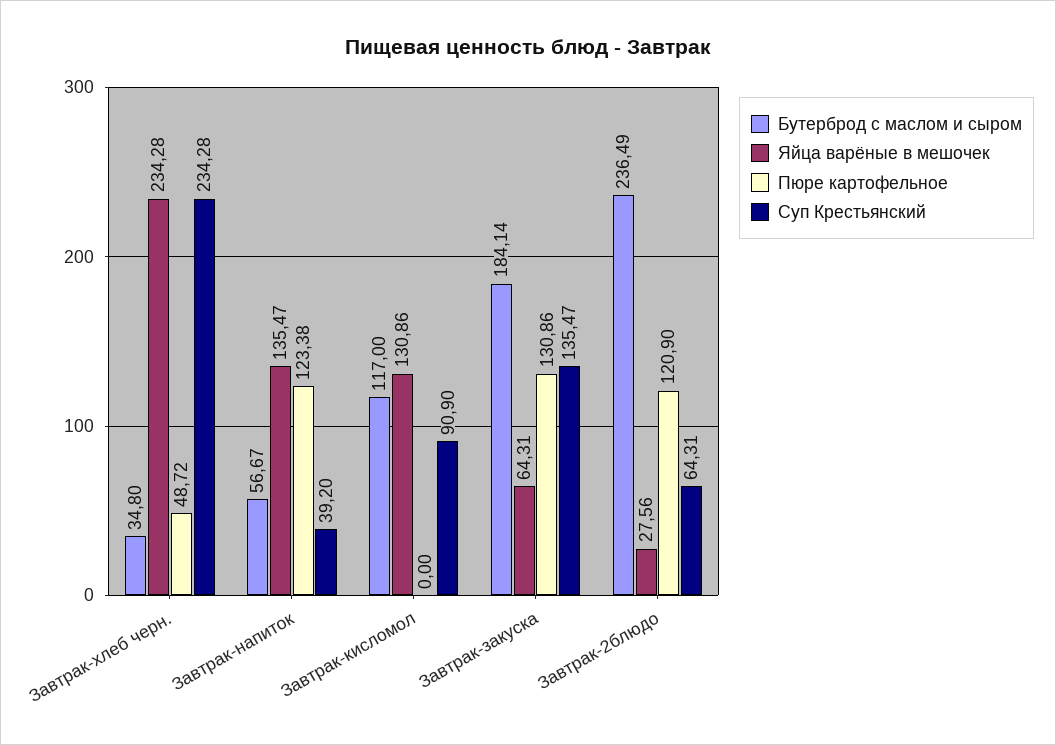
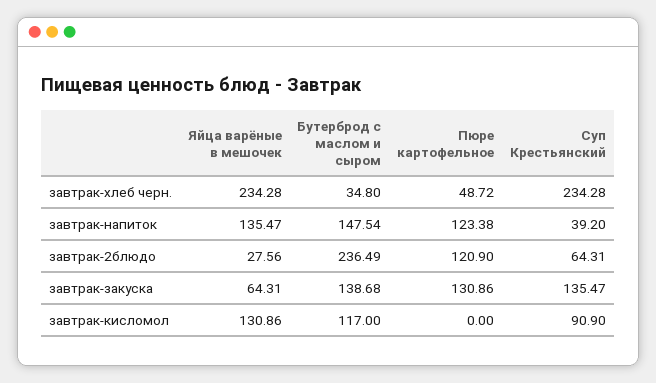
Бутерброд с маслом и сыром, Завтрак-напиток: 56.67 -> 147.54
Бутерброд с маслом и сыром, Завтрак-закуска: 184.14 -> 138.68

